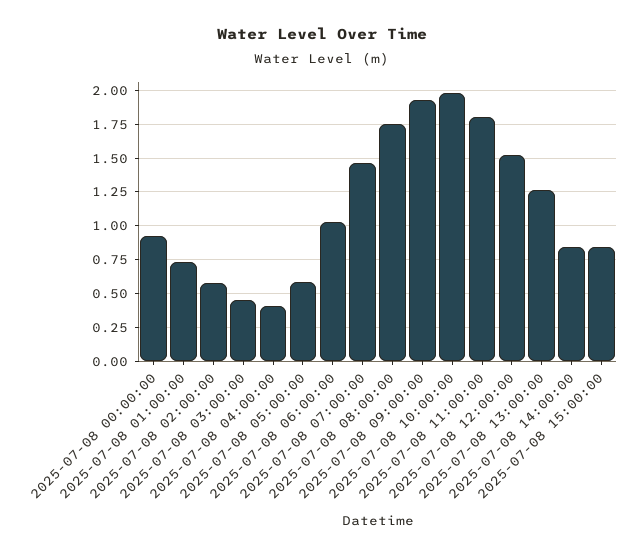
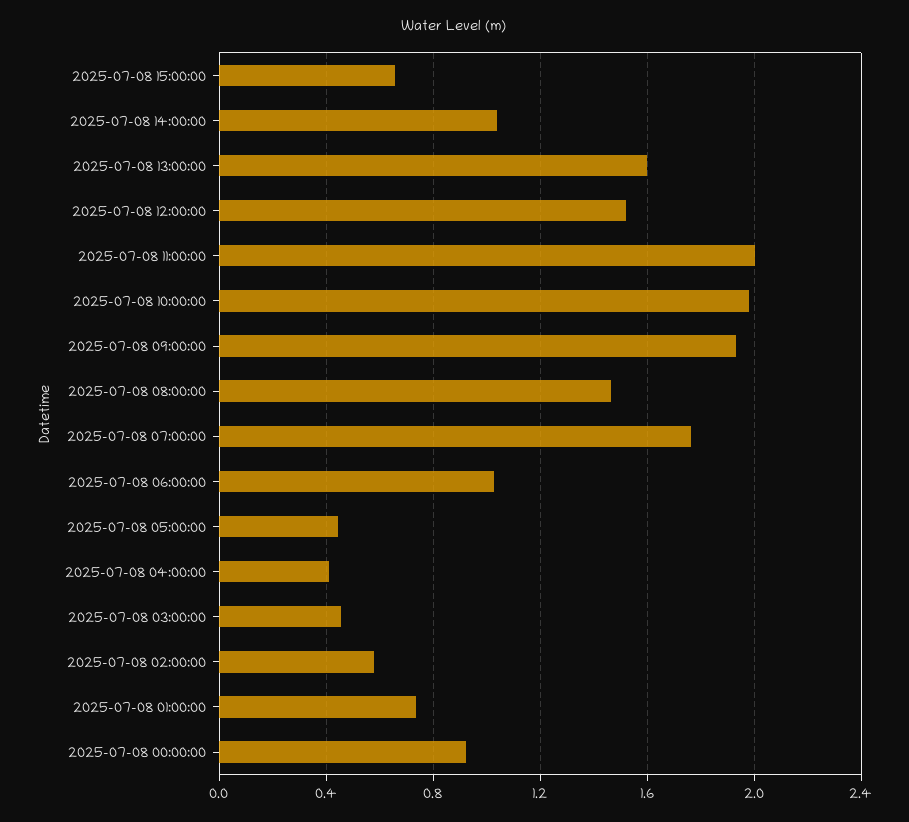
2025-07-08 05:00:00: 0.6 -> 0.45
2025-07-08 07:00:00: 1.45 -> 1.75
2025-07-08 08:00:00: 1.75 -> 1.45
2025-07-08 11:00:00: 1.8 -> 2
2025-07-08 13:00:00: 1.25 -> 1.6
2025-07-08 14:00:00: 0.85 -> 1.05
2025-07-08 15:00:00: 0.85 -> 0.65

